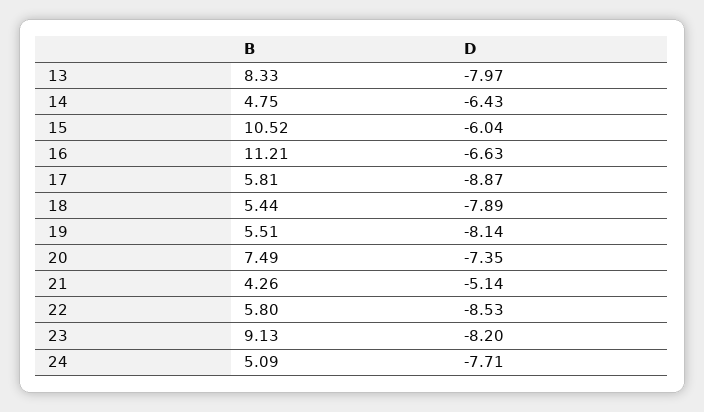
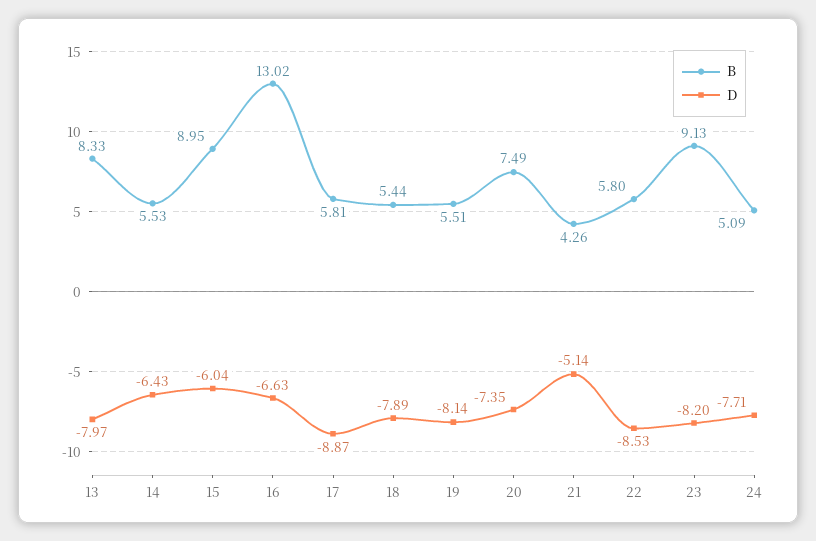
B, 14: 4.75 -> 5.53
B, 15: 10.52 -> 8.95
B, 16: 11.21 -> 13.02

